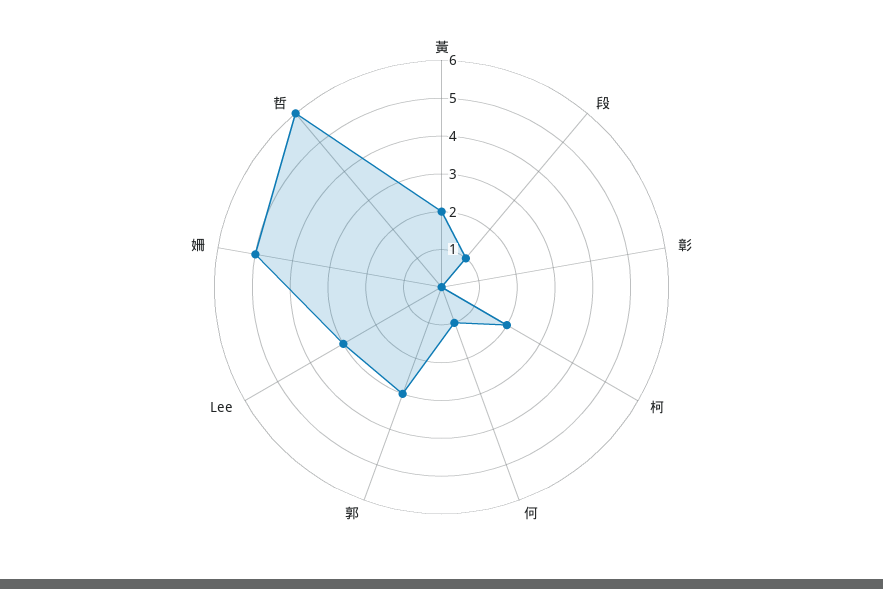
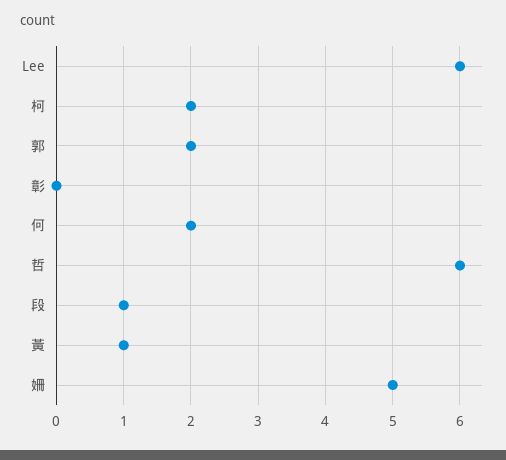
黃: 2 -> 1
何: 1 -> 2
郭: 3 -> 2
Lee: 3 -> 6

